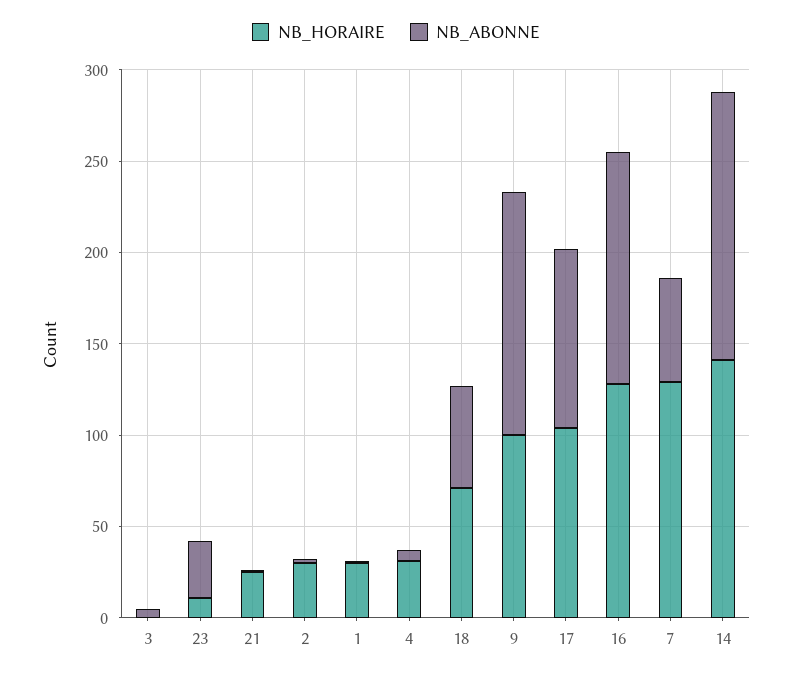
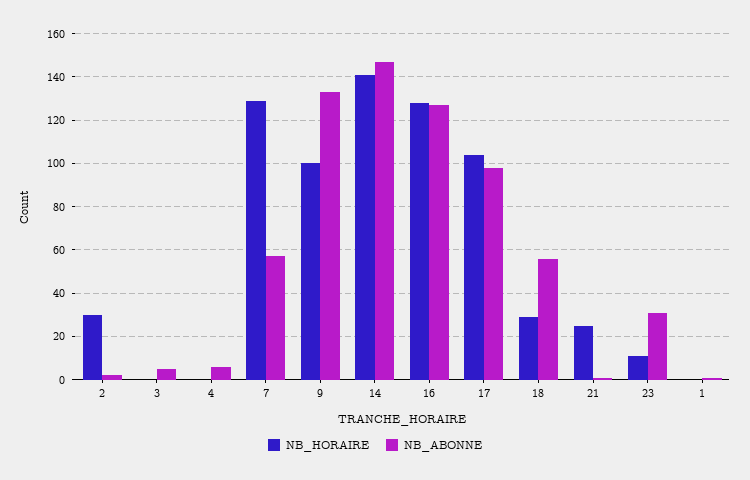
NB_HORAIRE, 1: 30 -> 0
NB_HORAIRE, 4: 30 -> 0
NB_HORAIRE, 18: 70 -> 30

